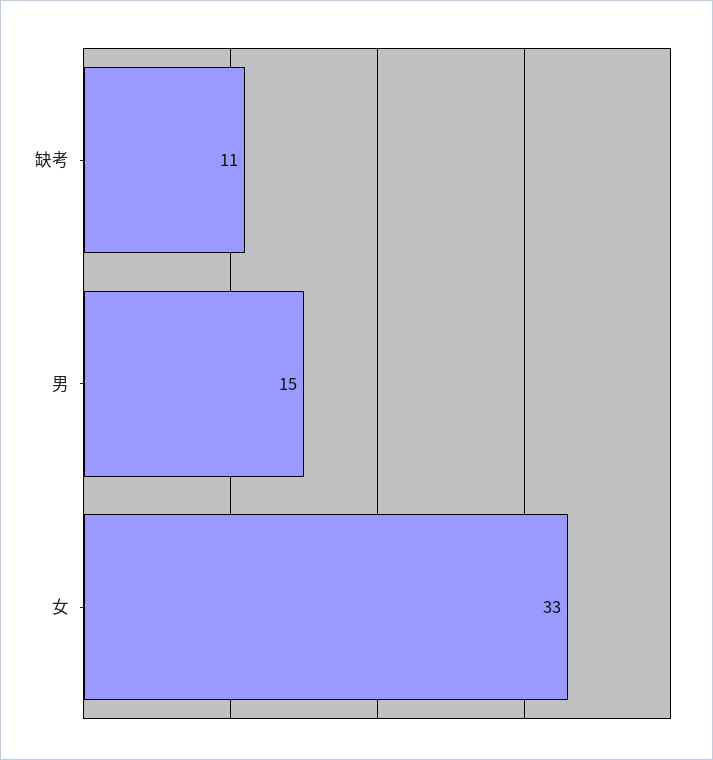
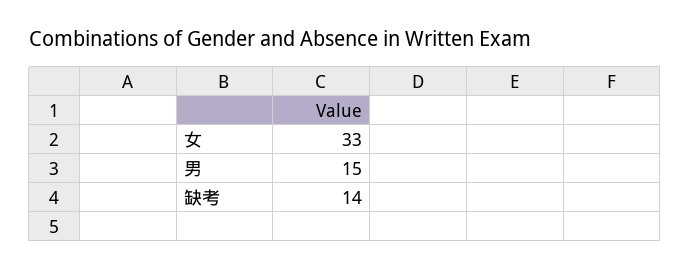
缺考: 11 -> 14

